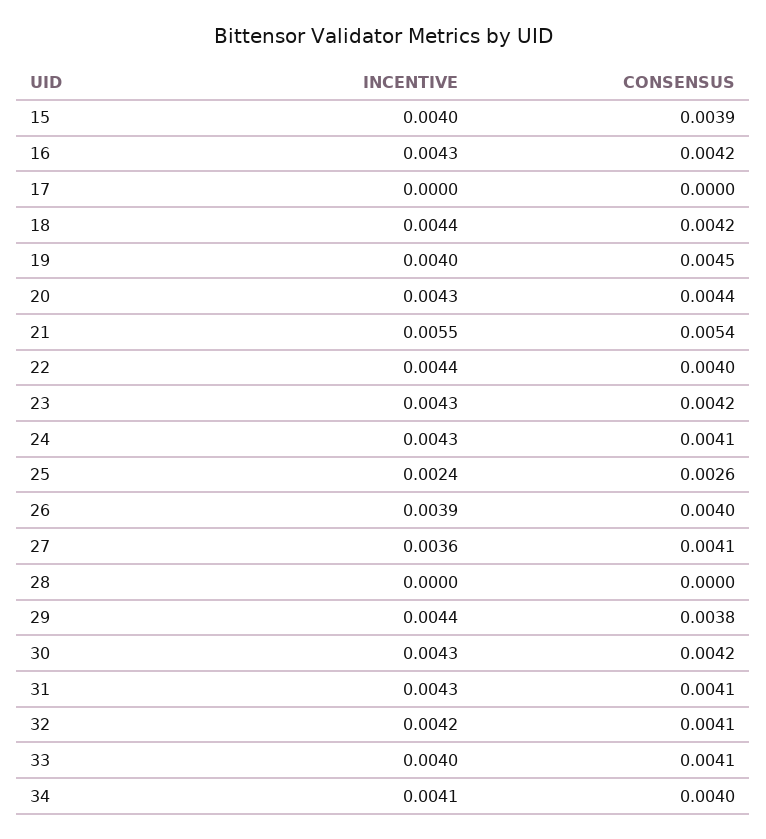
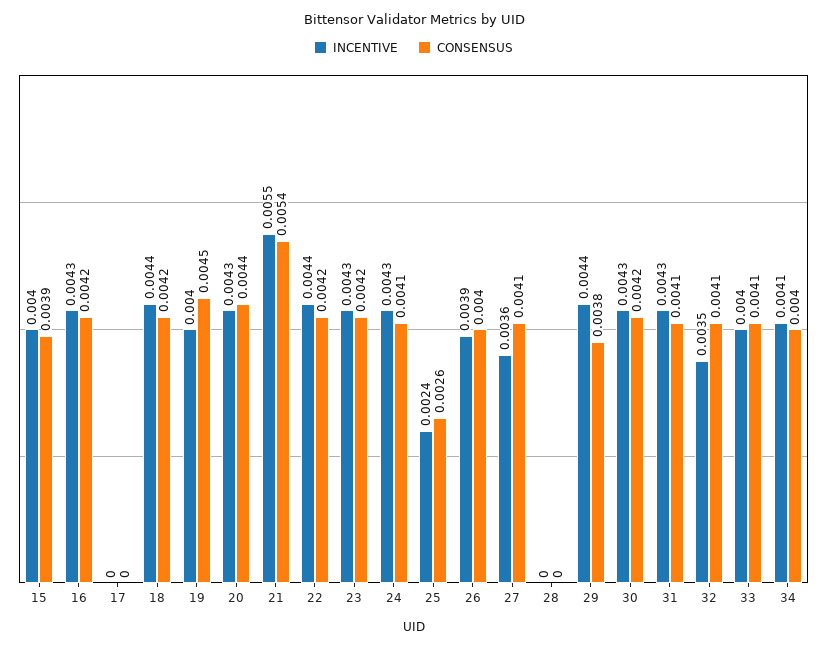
CONSENSUS, 22: 0.004 -> 0.0042
INCENTIVE, 32: 0.0042 -> 0.0035

